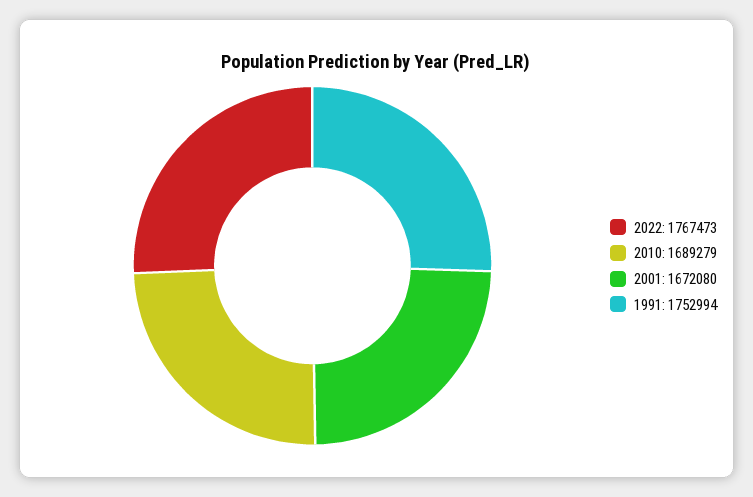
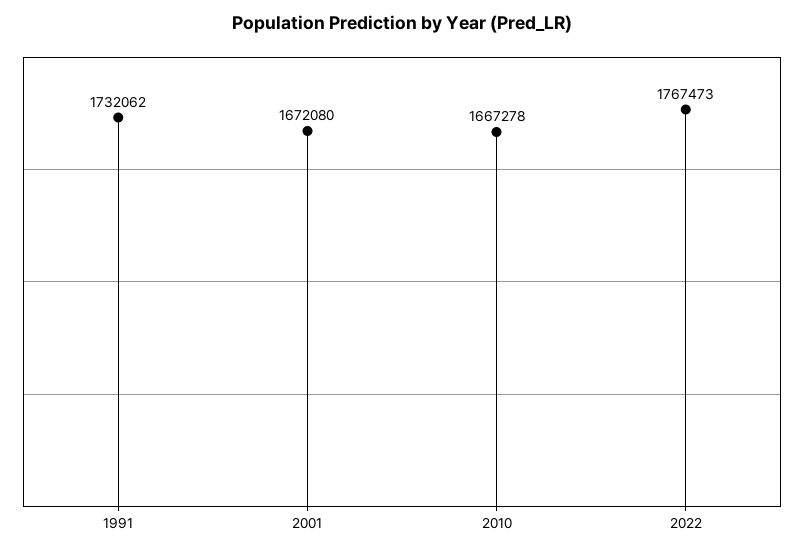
2010: 1689279 -> 1667278
1991: 1752994 -> 1732062

